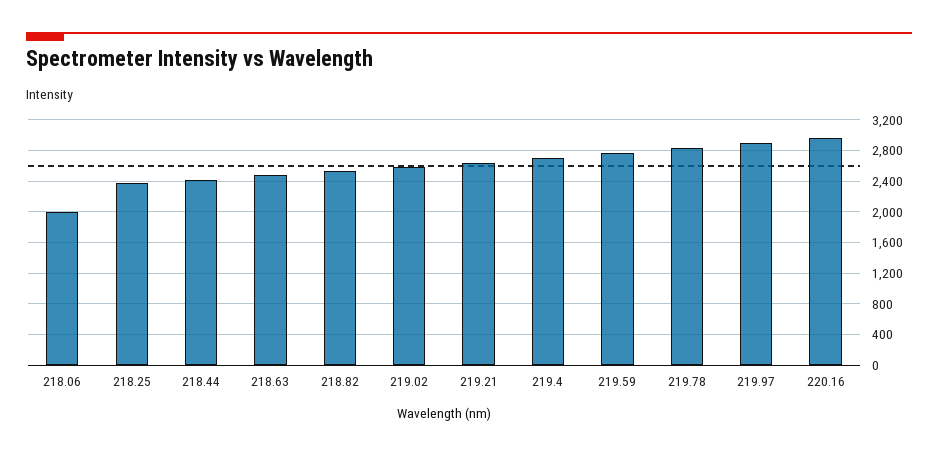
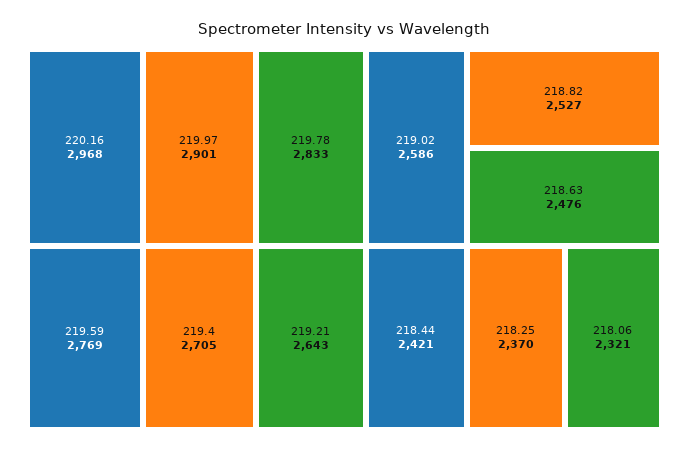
218.06: 2000 -> 2321

